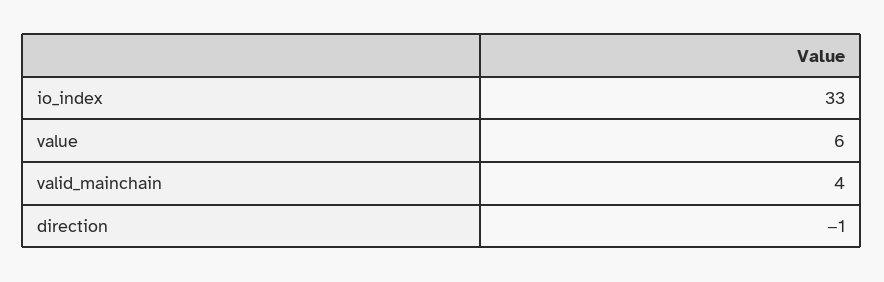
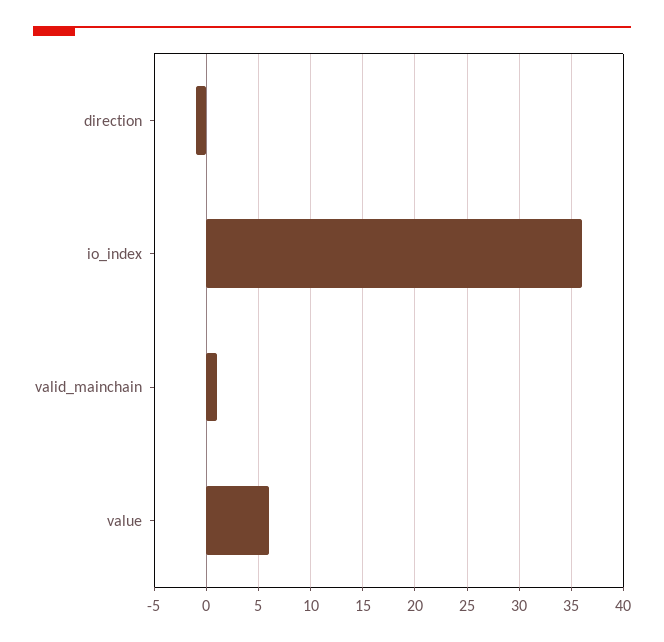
io_index: 33 -> 36
valid_mainchain: 4 -> 1

